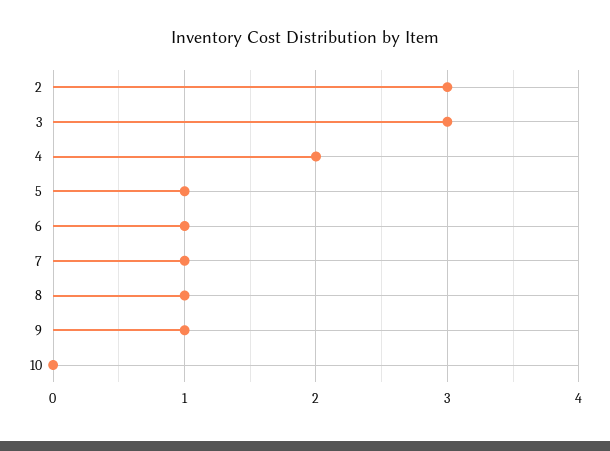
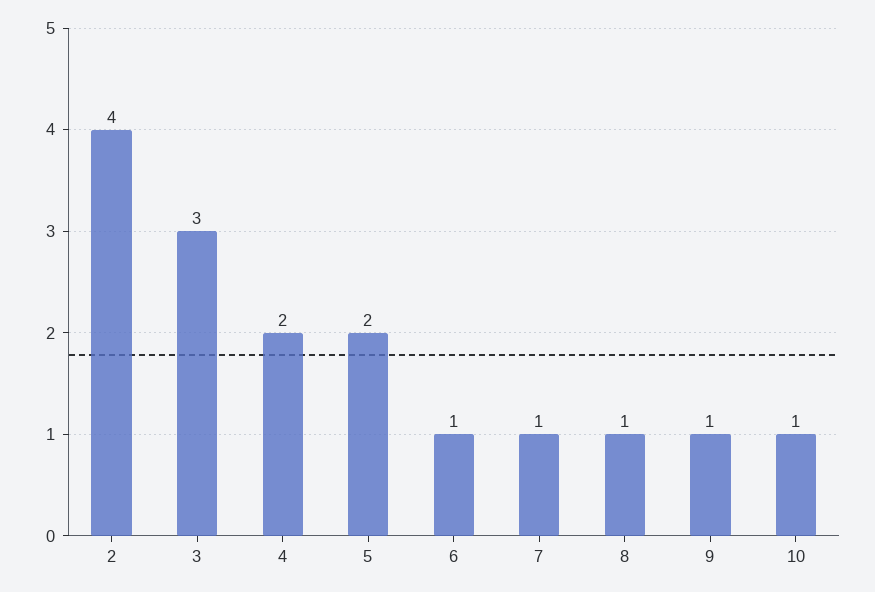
2: 3 -> 4
5: 1 -> 2
10: 0 -> 1

